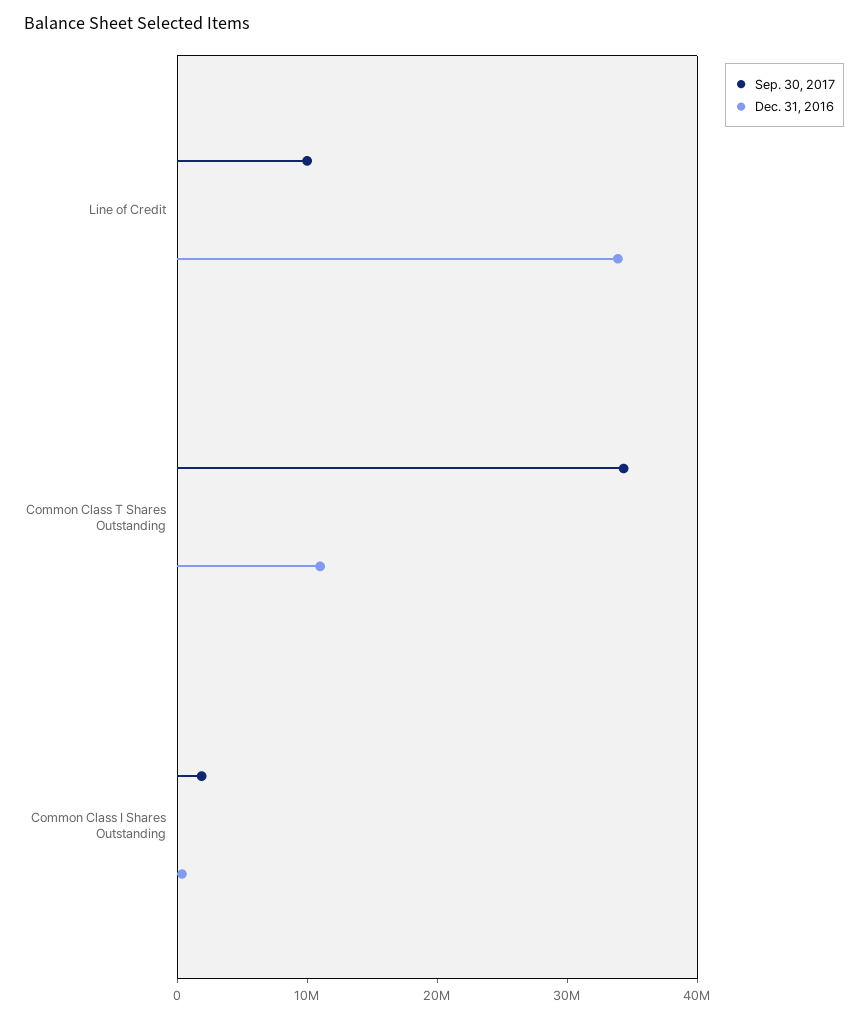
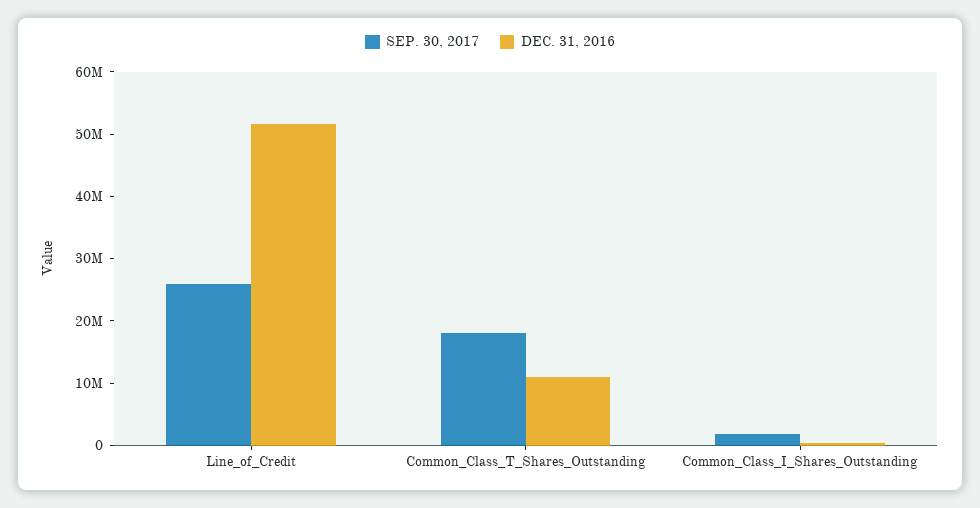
Sep. 30, 2017, Line of Credit: 10000000 -> 26000000
Dec. 31, 2016, Line of Credit: 34000000 -> 52000000
Sep. 30, 2017, Common Class T Shares Outstanding: 34000000 -> 18000000

